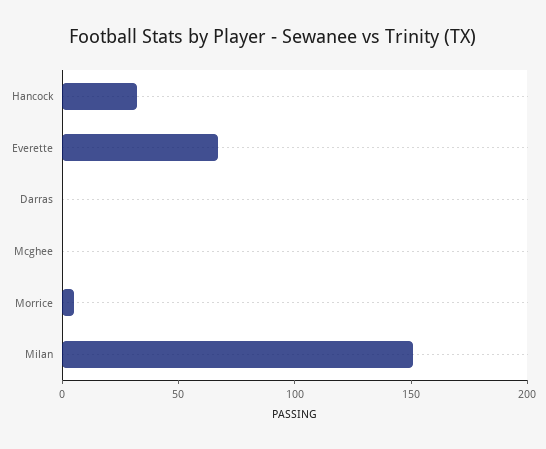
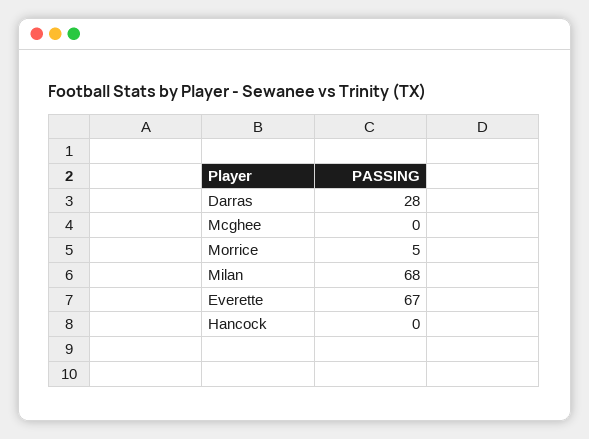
Hancock: 30 -> 0
Darras: 0 -> 28
Milan: 150 -> 68

